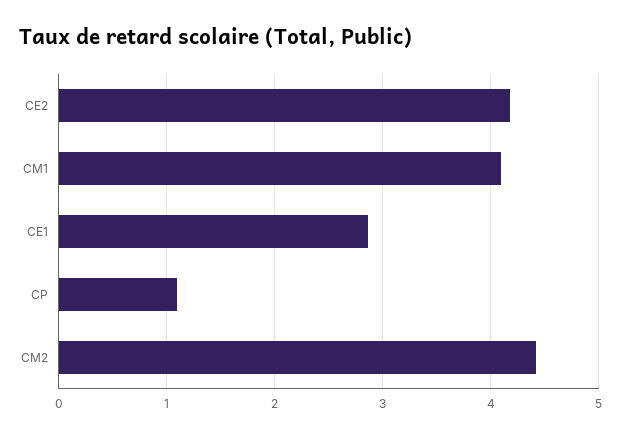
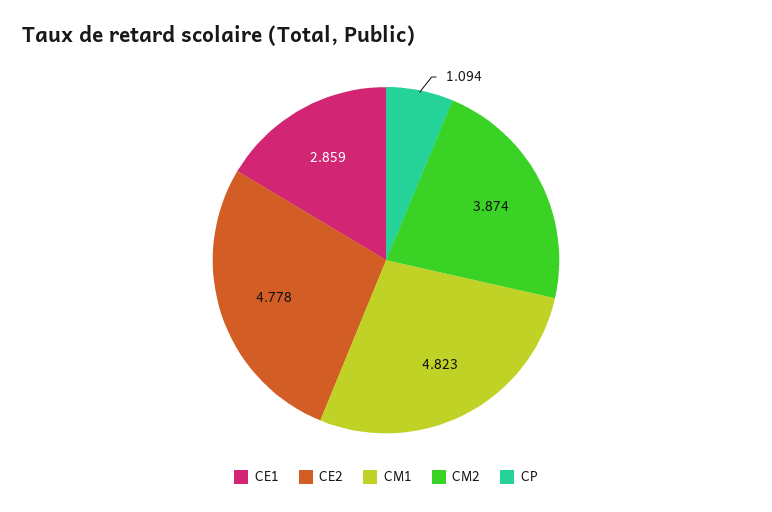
CE2: 4.2 -> 4.778
CM1: 4.1 -> 4.823
CM2: 4.4 -> 3.874

